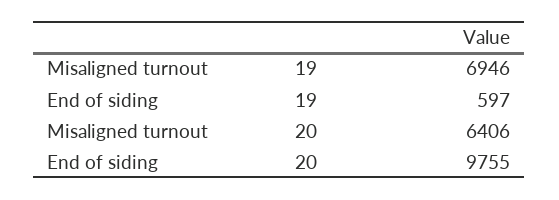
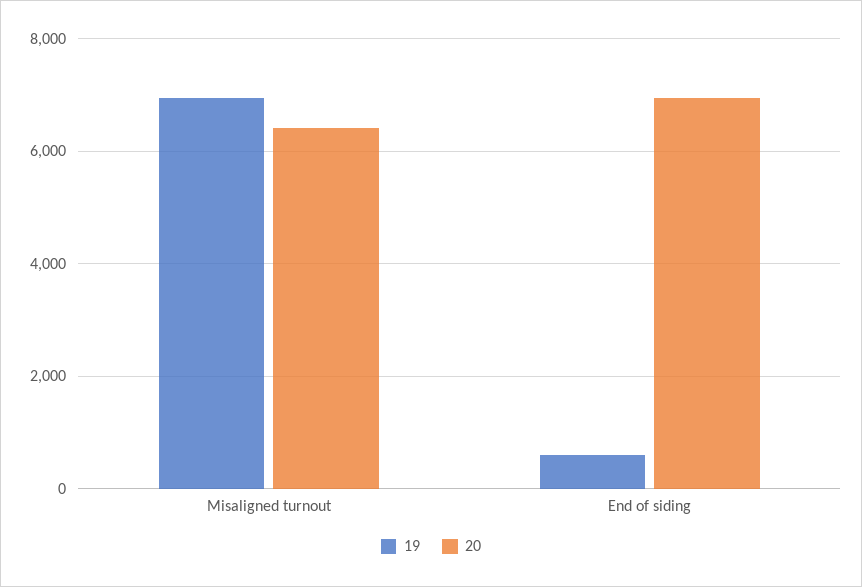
20, End of siding: 9755 -> 7000

